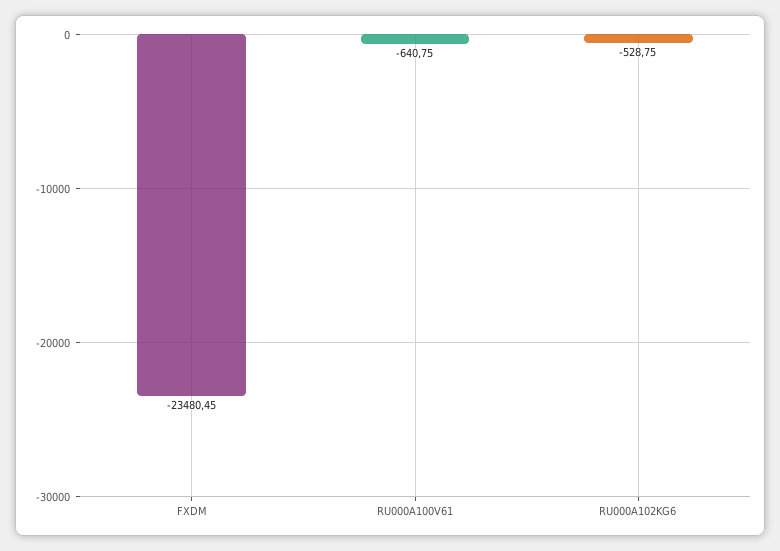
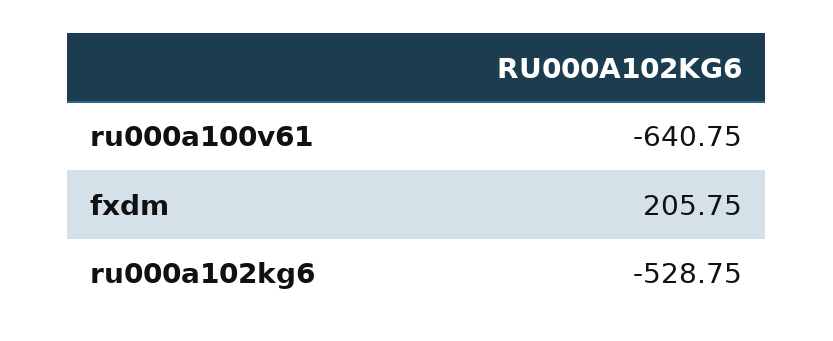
FXDM: -23480.45 -> 205.75

